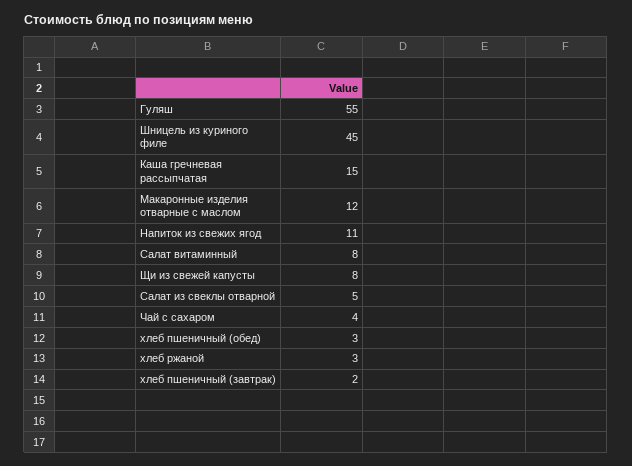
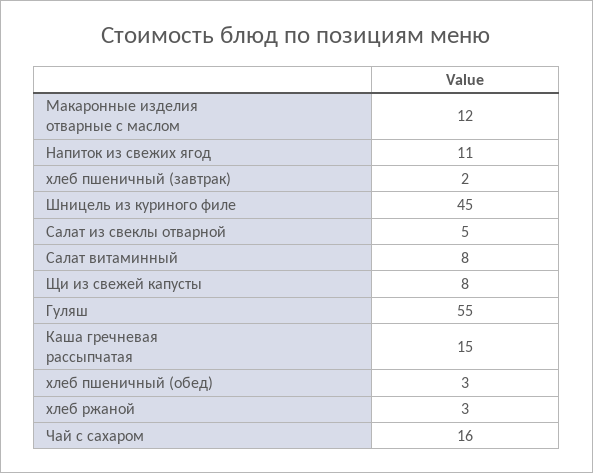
Чай с сахаром: 4 -> 16

